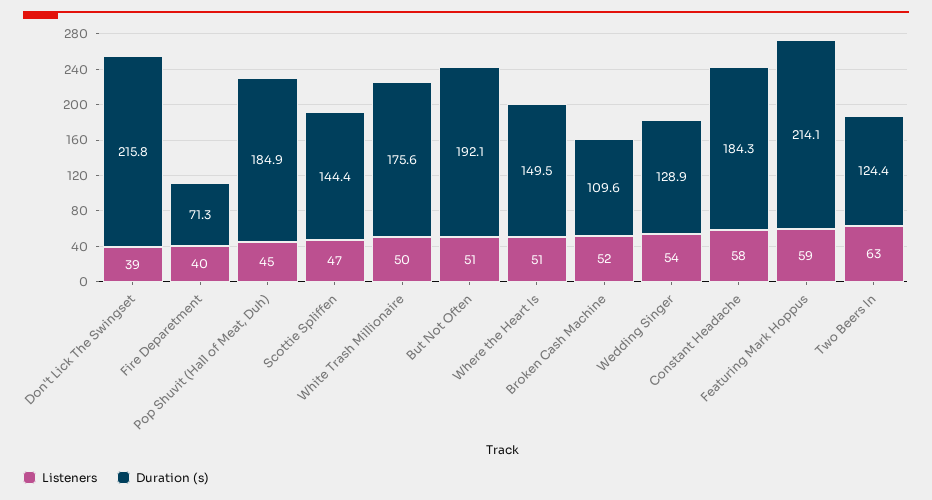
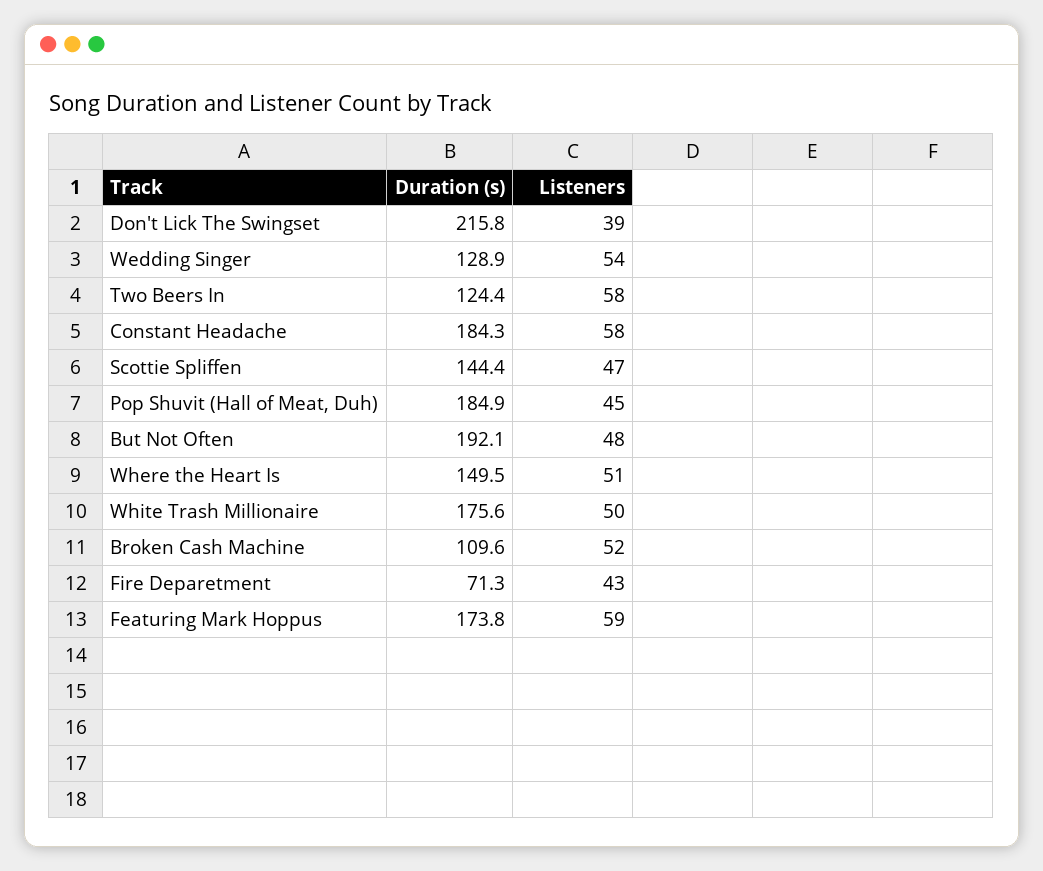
Listeners, Fire Deparetment: 40 -> 43
Listeners, But Not Often: 51 -> 48
Duration (s), Featuring Mark Hoppus: 214.1 -> 173.8
Listeners, Two Beers In: 63 -> 58

